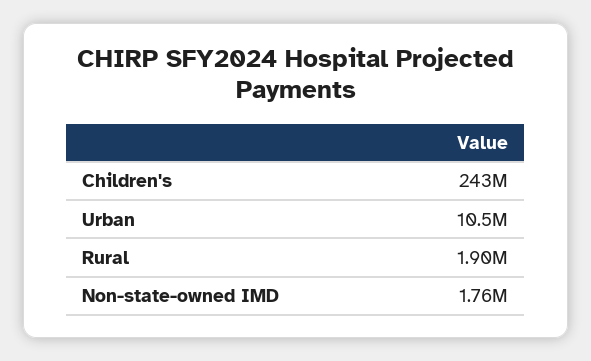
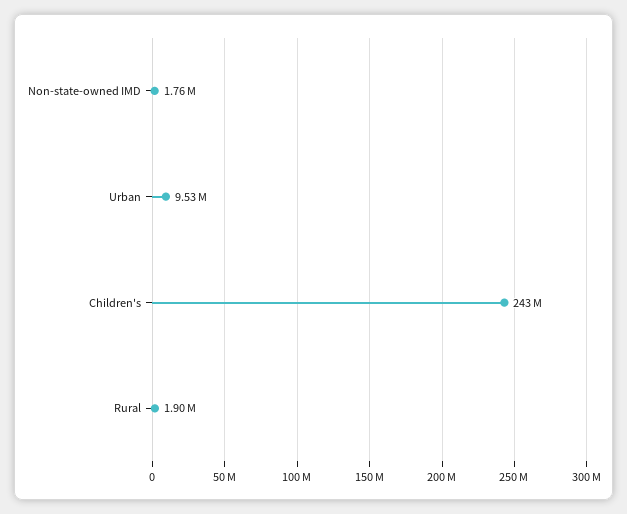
Urban: 10500000 -> 9530000

